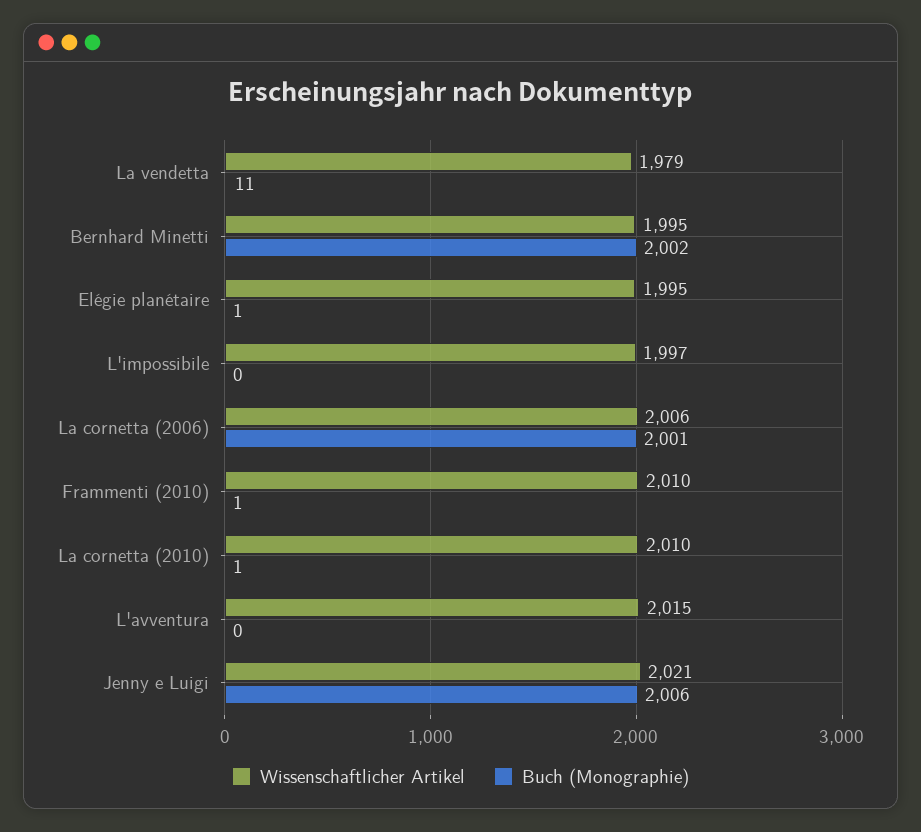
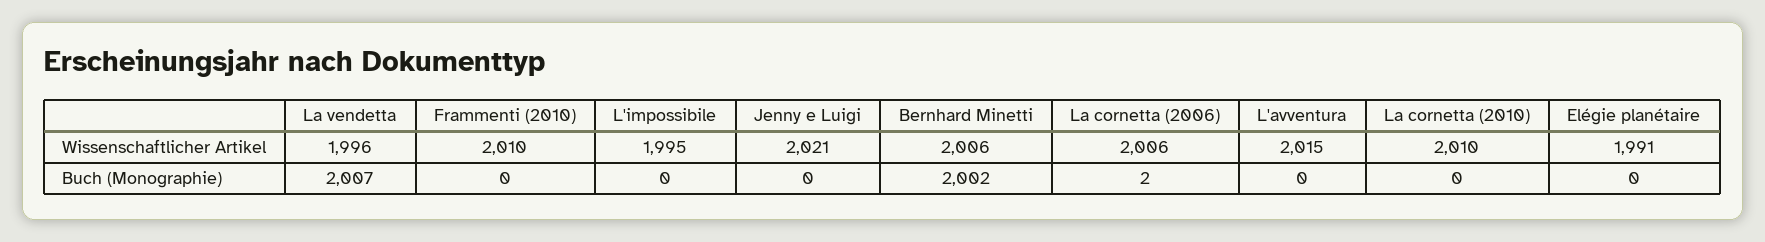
Wissenschaftlicher Artikel, La vendetta: 1979 -> 1996
Buch (Monographie), La vendetta: 11 -> 2007
Wissenschaftlicher Artikel, Bernhard Minetti: 1995 -> 2006
Wissenschaftlicher Artikel, Elégie planétaire: 1995 -> 1991
Buch (Monographie), Elégie planétaire: 1 -> 0
Wissenschaftlicher Artikel, L'impossibile: 1997 -> 1995
Buch (Monographie), La cornetta (2006): 2001 -> 2
Buch (Monographie), Frammenti (2010): 1 -> 0
Buch (Monographie), La cornetta (2010): 1 -> 0
Buch (Monographie), Jenny e Luigi: 2006 -> 0

